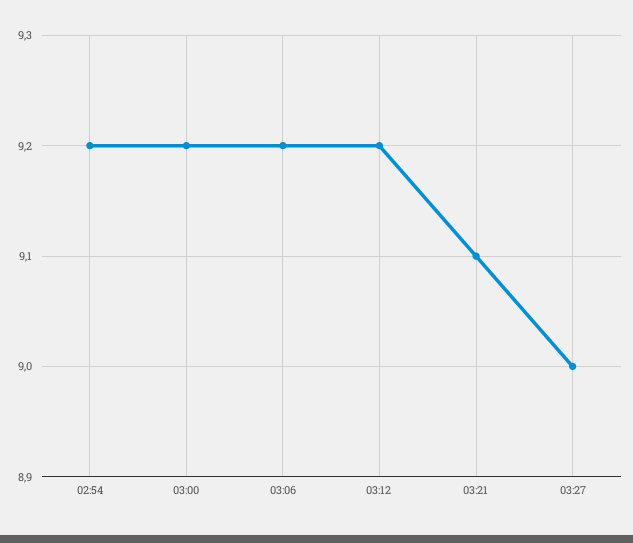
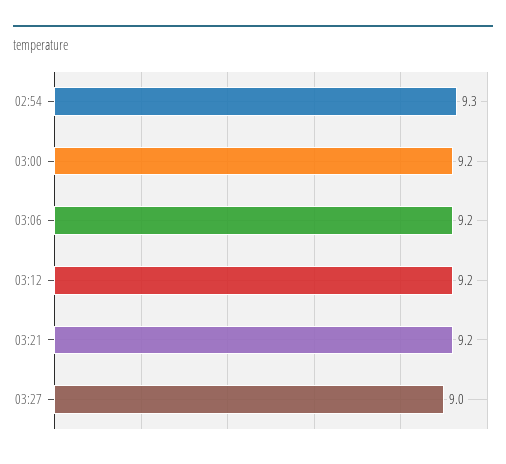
02:54: 9.2 -> 9.3
03:21: 9.1 -> 9.2

